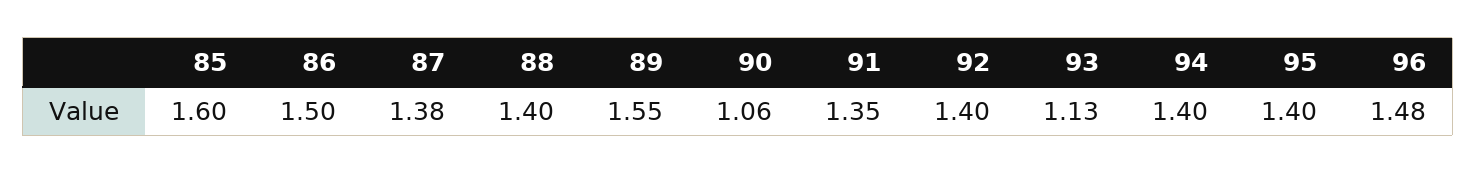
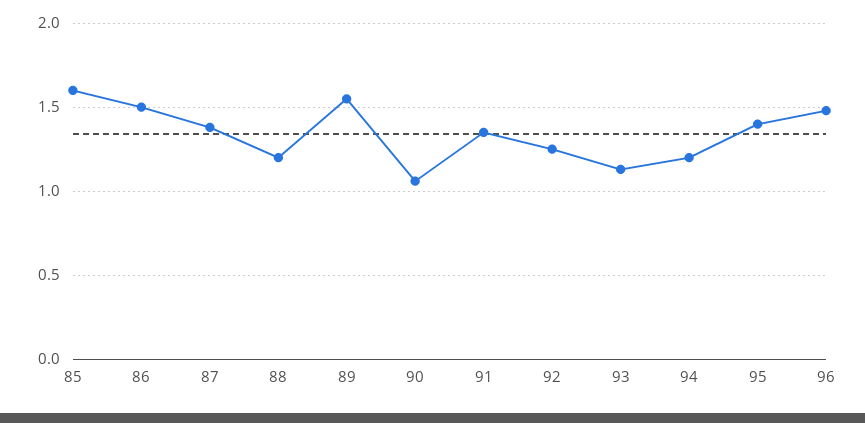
88: 1.4 -> 1.2
92: 1.4 -> 1.25
94: 1.4 -> 1.2

